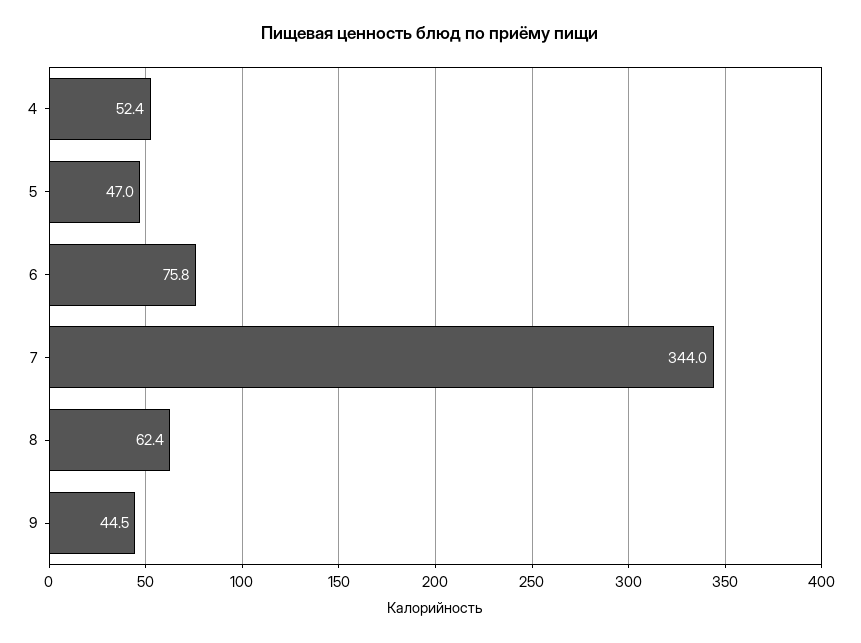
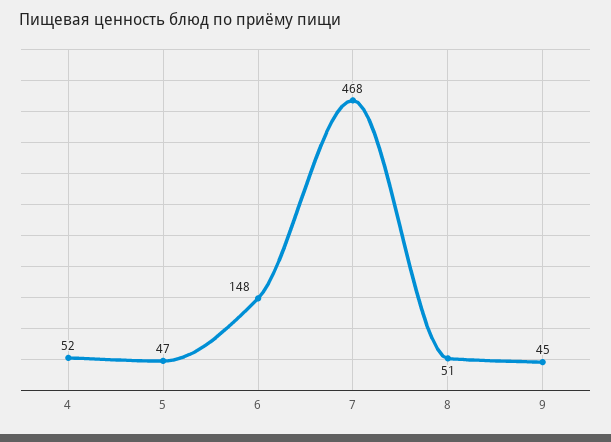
6: 75.8 -> 148
7: 344 -> 468
8: 62.4 -> 51

